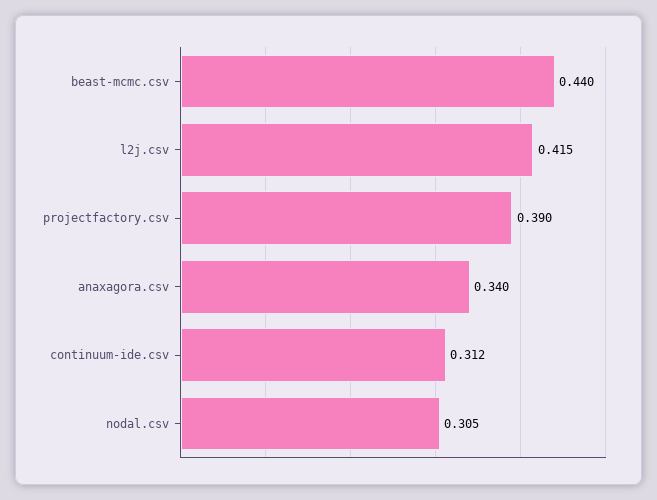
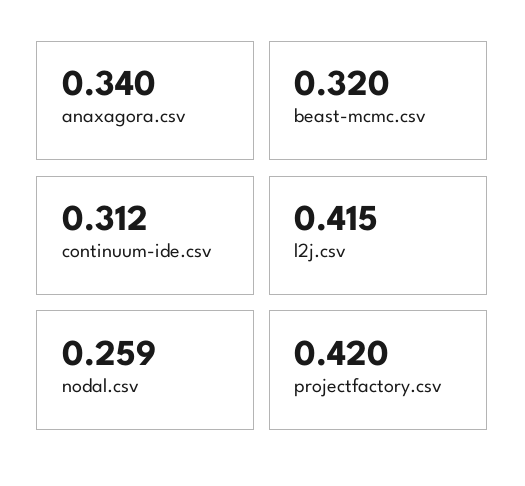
beast-mcmc.csv: 0.44 -> 0.32
projectfactory.csv: 0.39 -> 0.42
nodal.csv: 0.305 -> 0.259

